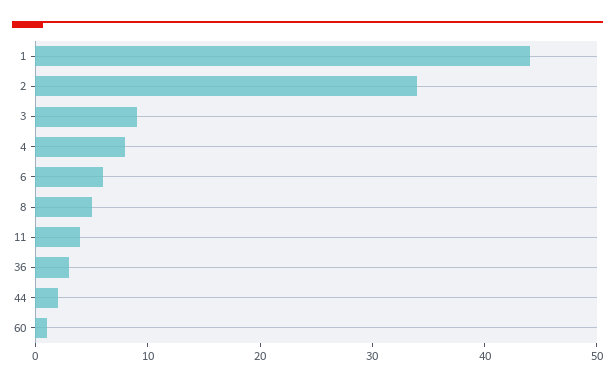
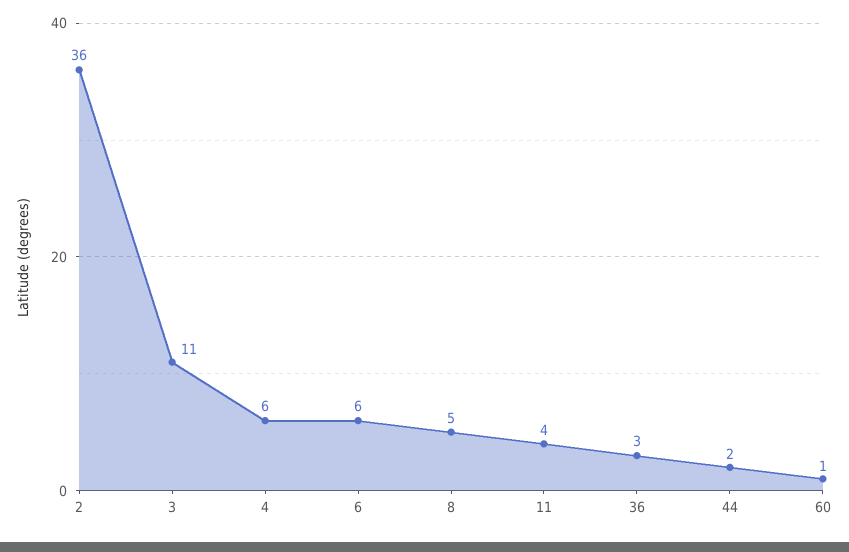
1: 44 -> none
2: 34 -> 36
3: 9 -> 11
4: 8 -> 6

